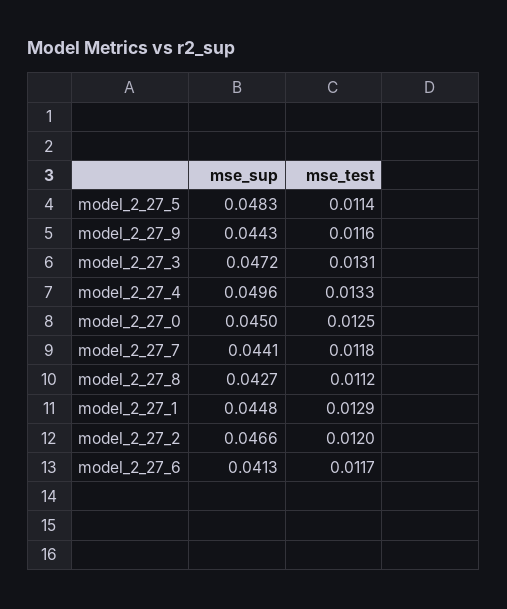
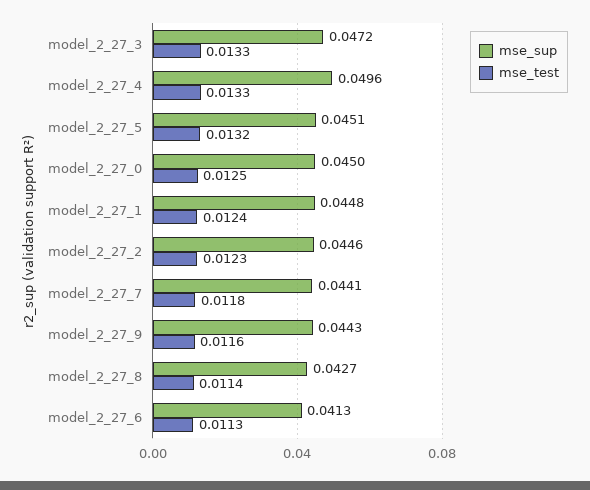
mse_sup, model_2_27_5: 0.0483 -> 0.0451
mse_test, model_2_27_5: 0.0114 -> 0.0132
mse_test, model_2_27_3: 0.0131 -> 0.0133
mse_test, model_2_27_8: 0.0112 -> 0.0114
mse_test, model_2_27_1: 0.0129 -> 0.0124
mse_sup, model_2_27_2: 0.0466 -> 0.0446
mse_test, model_2_27_2: 0.012 -> 0.0123
mse_test, model_2_27_6: 0.0117 -> 0.0113

